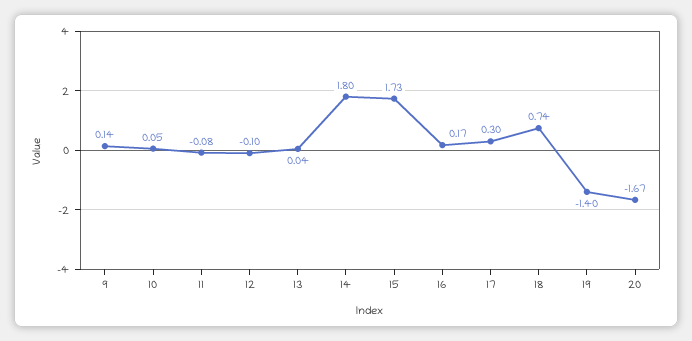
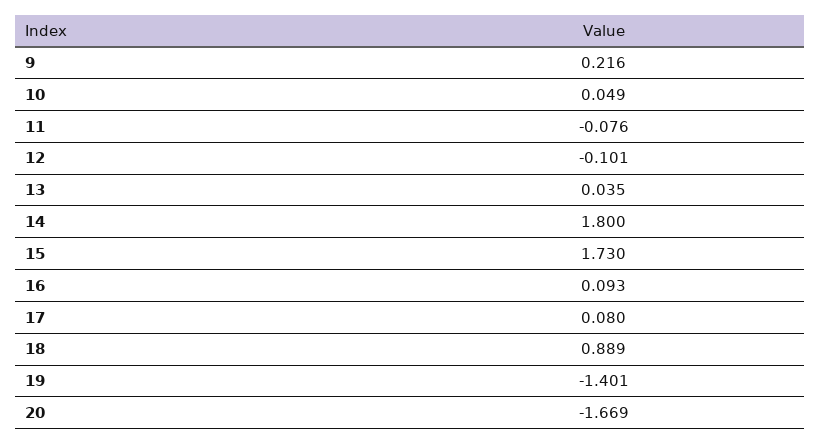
9: 0.14 -> 0.216
16: 0.17 -> 0.093
17: 0.3 -> 0.08
18: 0.74 -> 0.889

